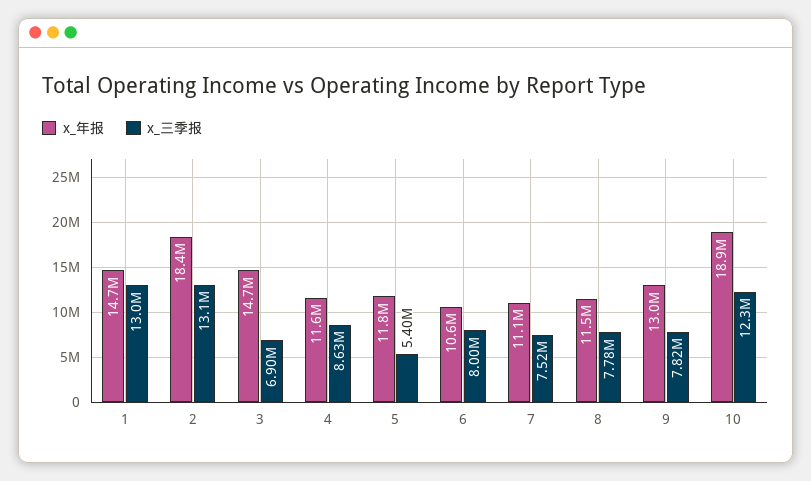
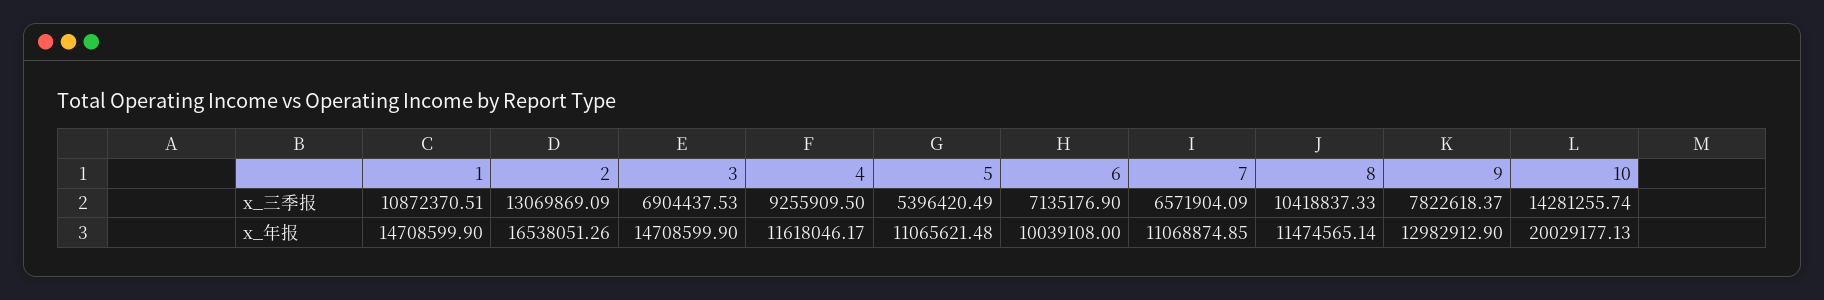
x_三季报, 1: 13000000 -> 10872370.51
x_年报, 2: 18400000 -> 16538051.26
x_三季报, 4: 8630000 -> 9255909.5
x_年报, 5: 11800000 -> 11065621.48
x_年报, 6: 10600000 -> 10039108
x_三季报, 6: 8000000 -> 7135176.9
x_三季报, 7: 7520000 -> 6571904.09
x_三季报, 8: 7780000 -> 10418837.33
x_年报, 10: 18900000 -> 20029177.13
x_三季报, 10: 12300000 -> 14281255.74

